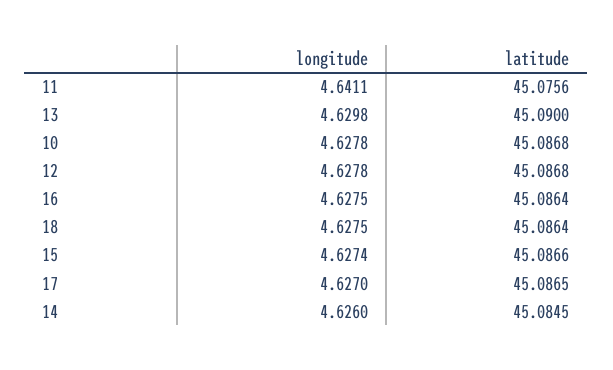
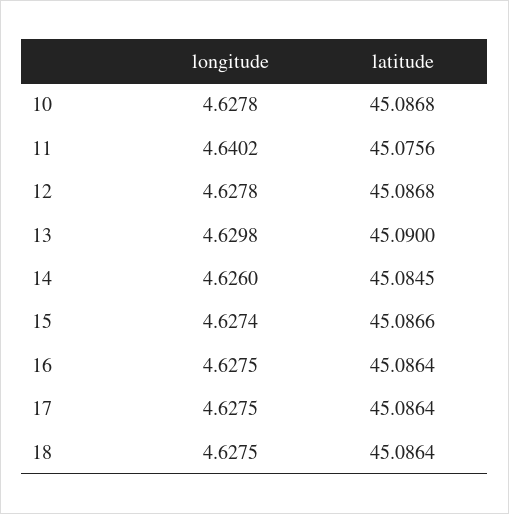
longitude, 11: 4.6411 -> 4.6402
longitude, 17: 4.627 -> 4.6275
latitude, 17: 45.0865 -> 45.0864

